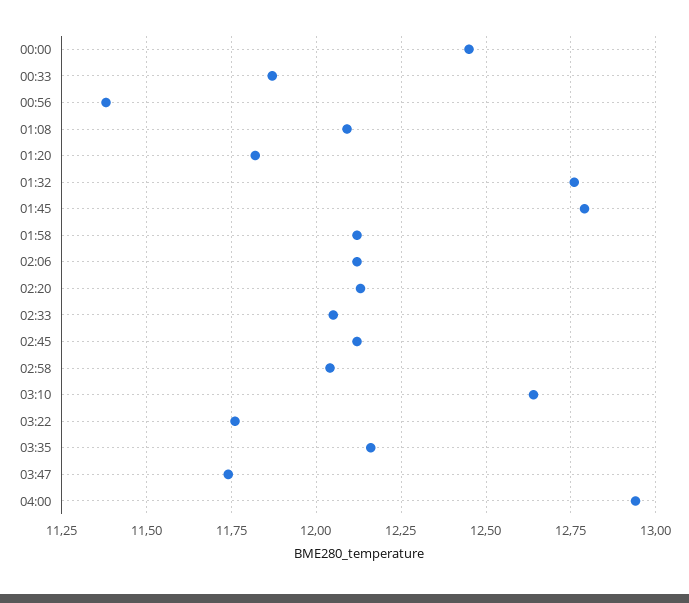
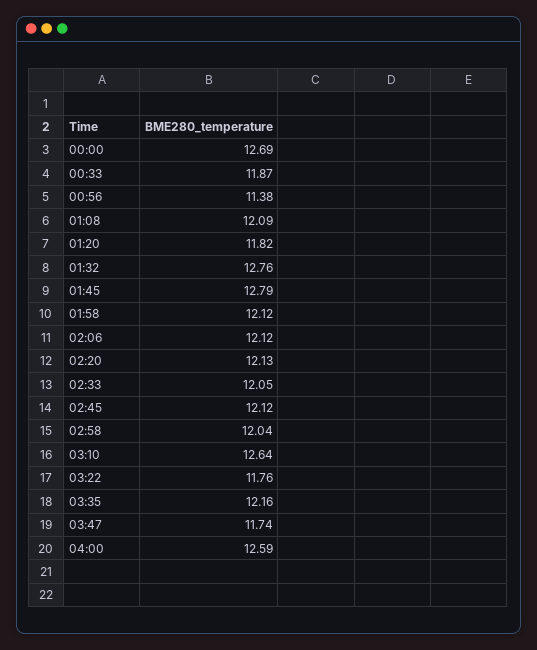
00:00: 12.45 -> 12.69
04:00: 12.95 -> 12.59

